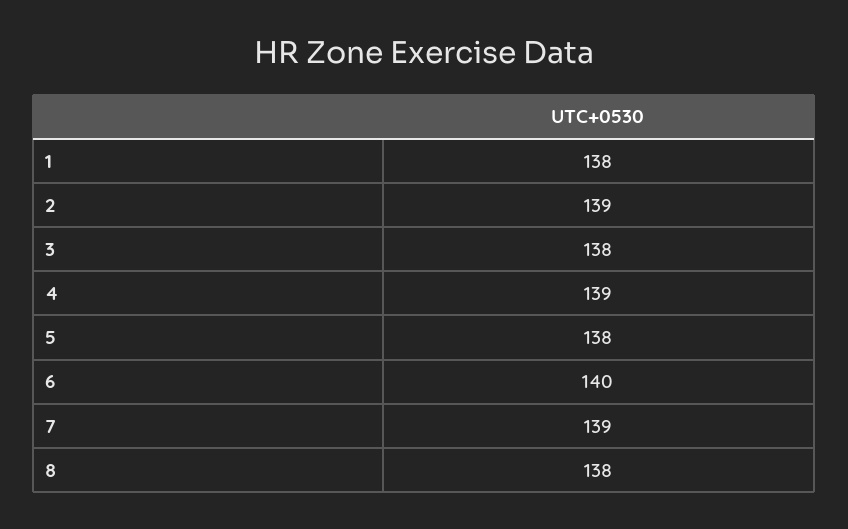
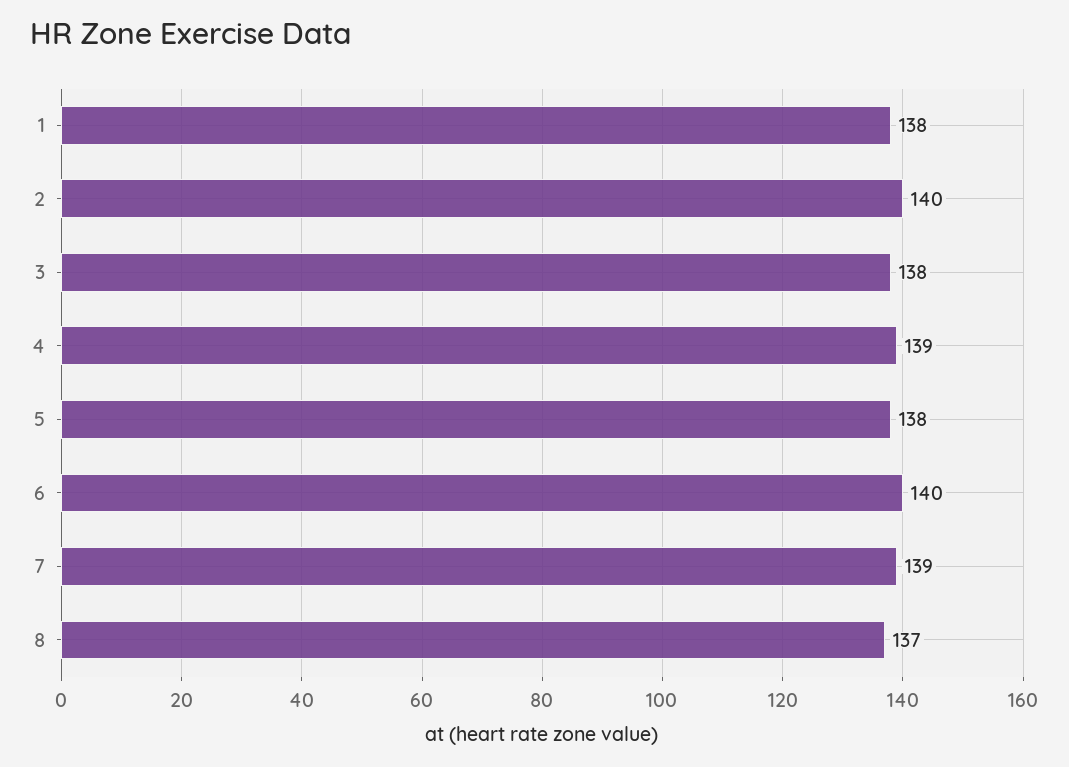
2: 139 -> 140
8: 138 -> 137

